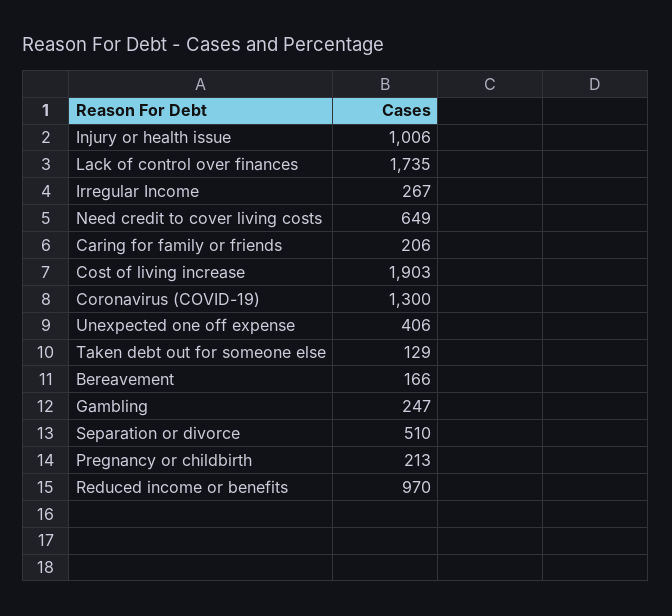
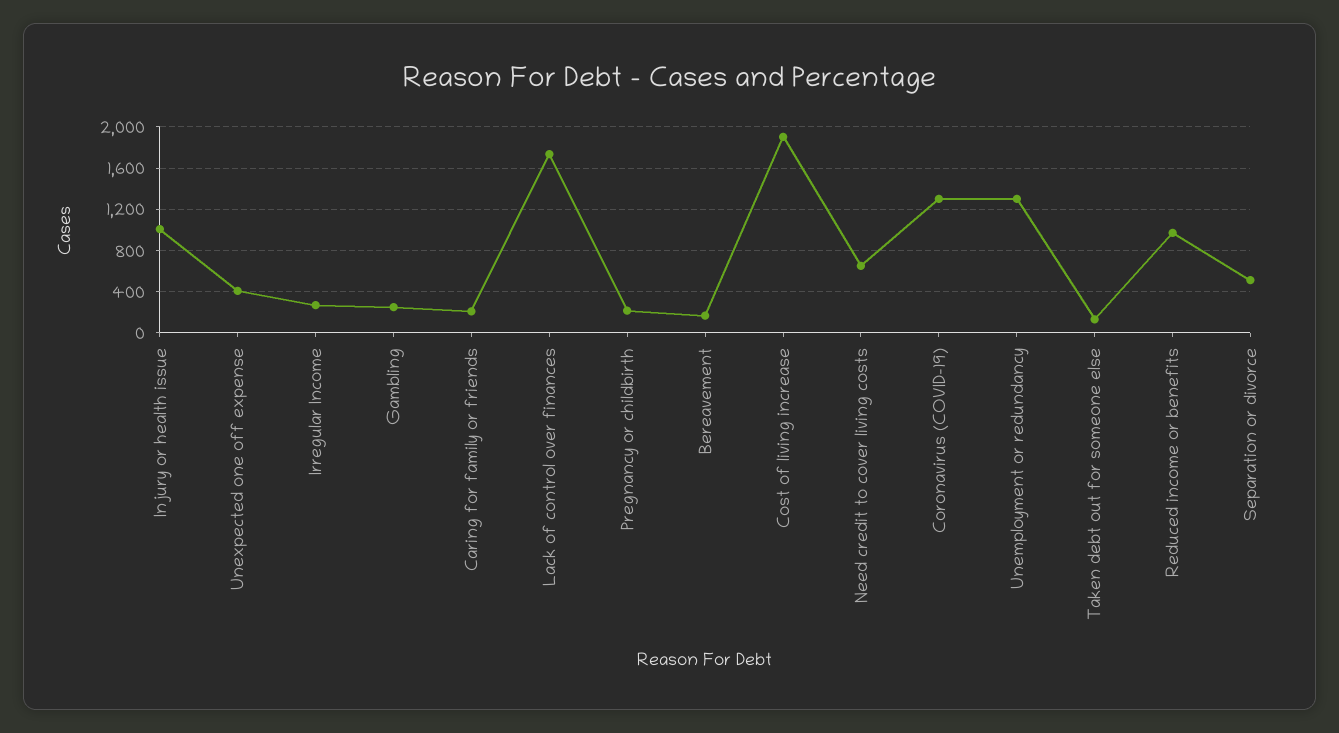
Unemployment or redundancy: none -> 1300

